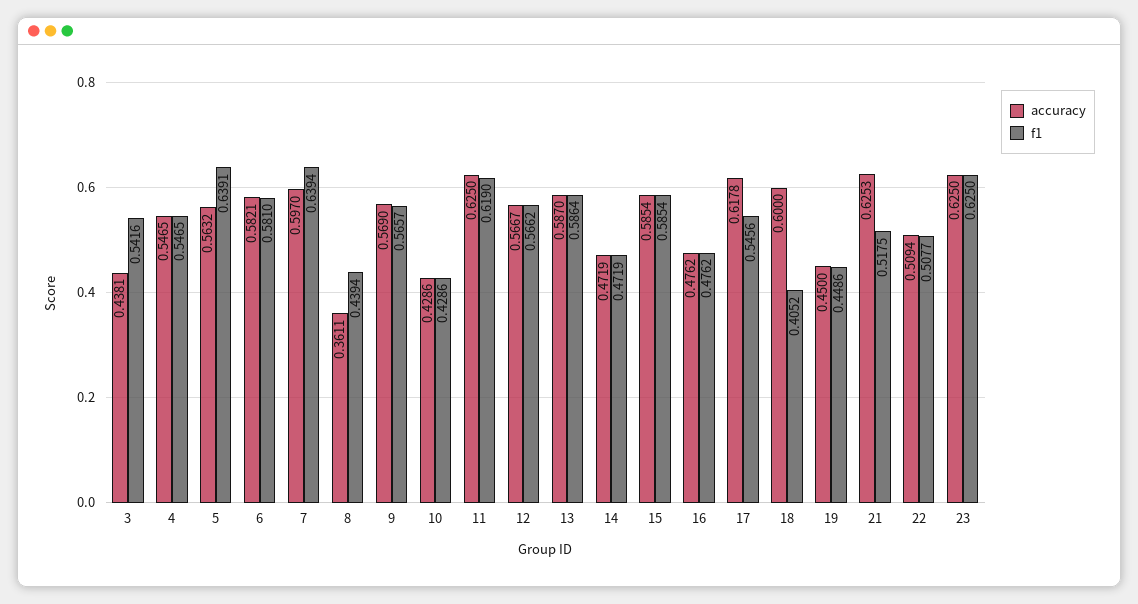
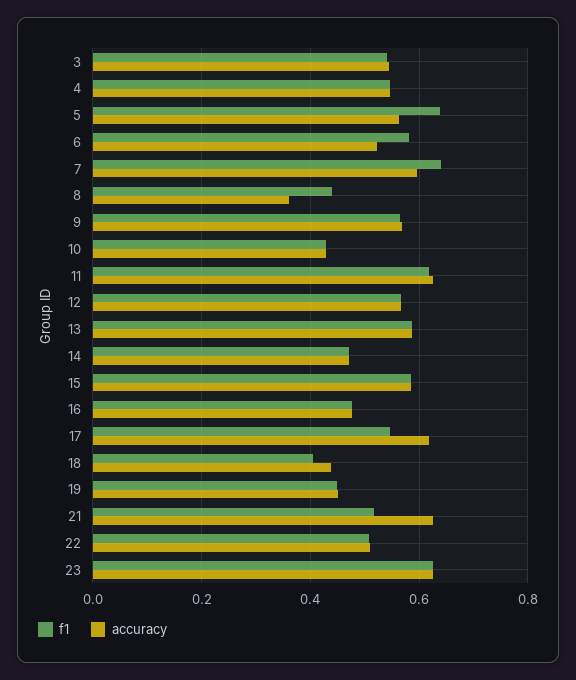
accuracy, 3: 0.4381 -> 0.54
accuracy, 6: 0.5821 -> 0.52
accuracy, 18: 0.6 -> 0.44

